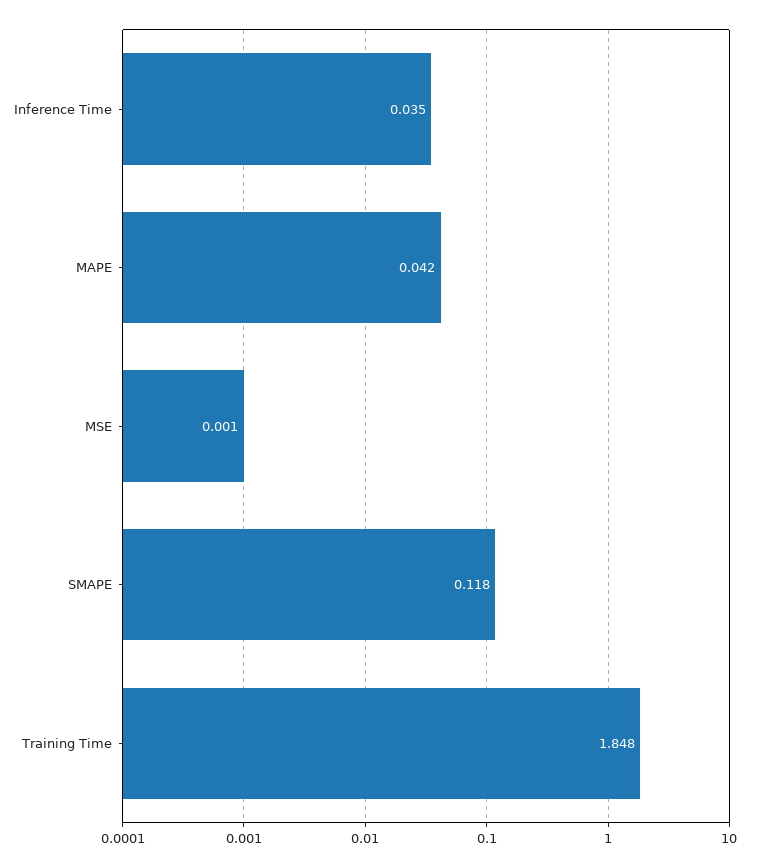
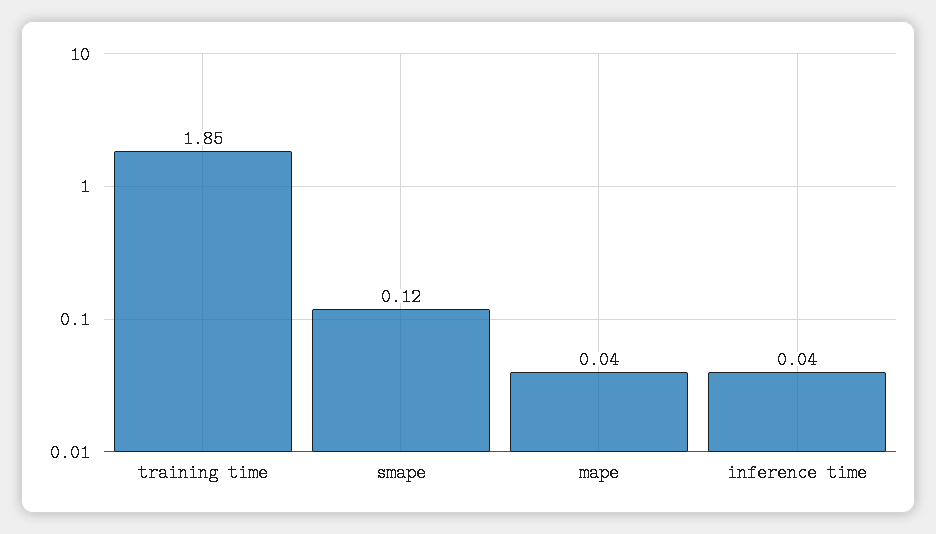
MSE: 0.001 -> none

